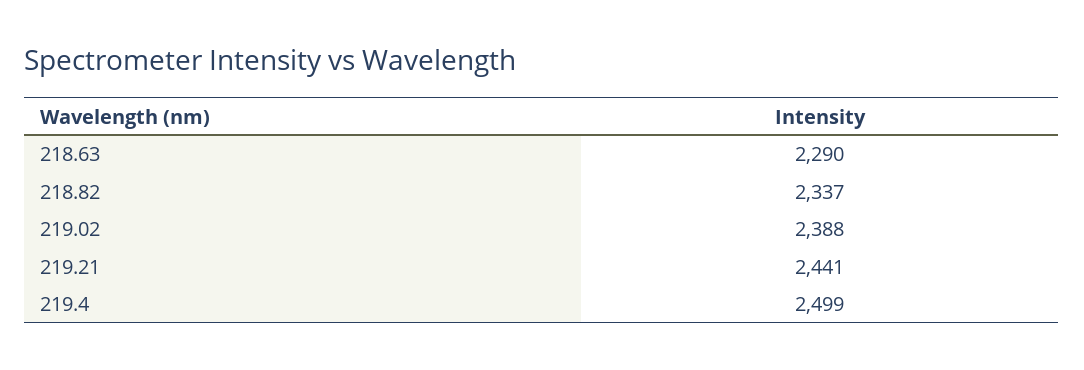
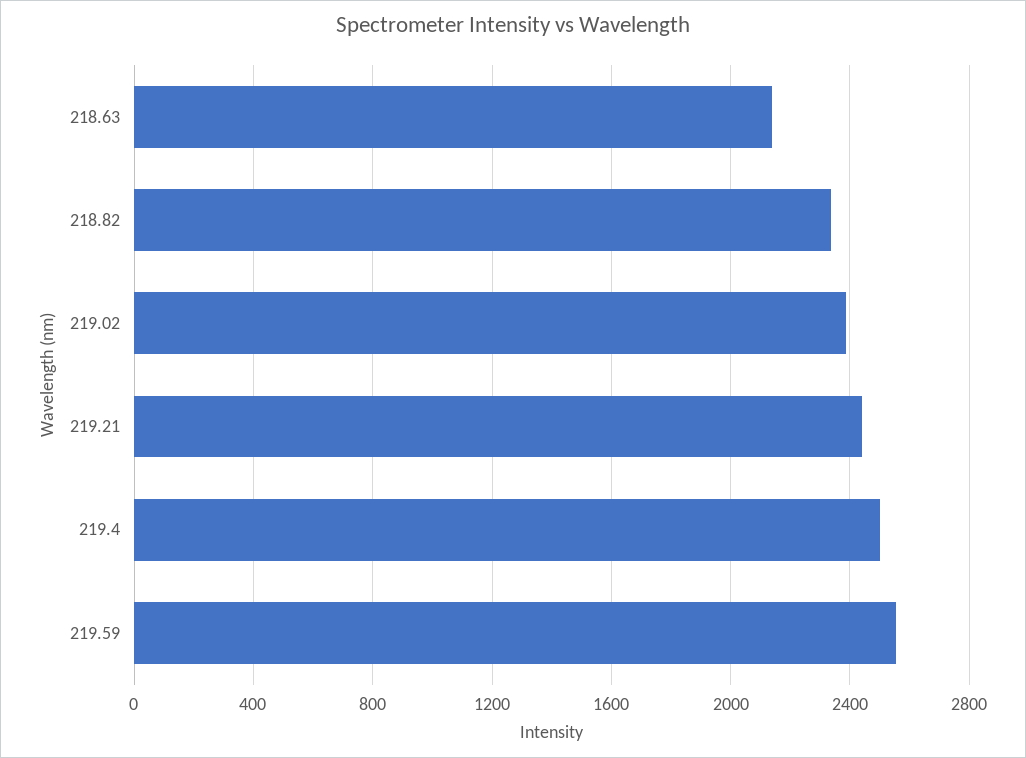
218.63: 2290 -> 2150
219.59: none -> 2550

